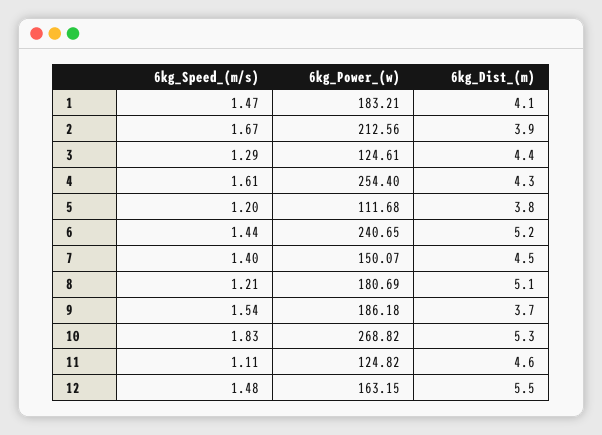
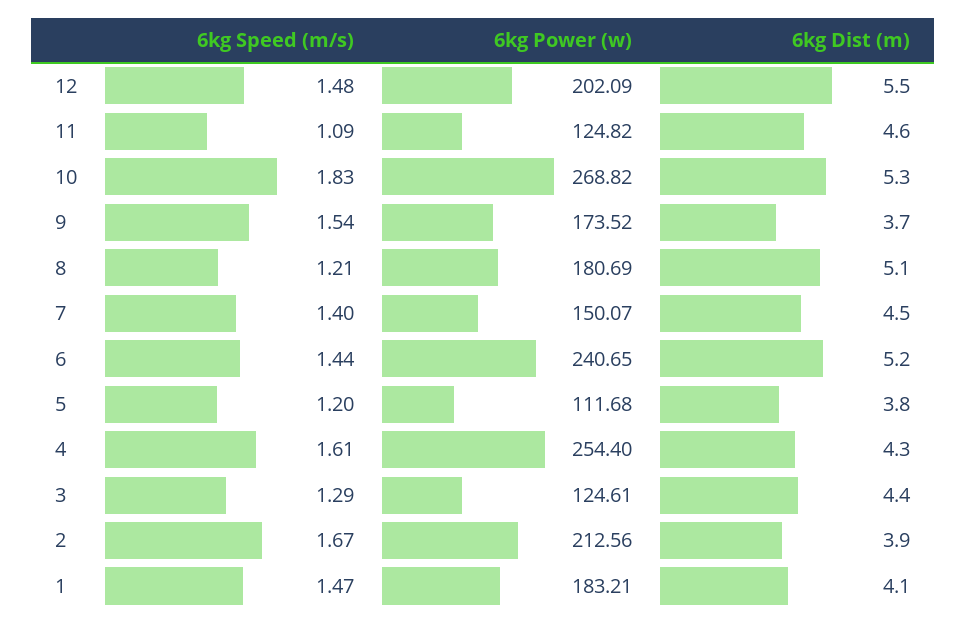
6kg_Power_(w), 9: 186.18 -> 173.52
6kg_Speed_(m/s), 11: 1.11 -> 1.09
6kg_Power_(w), 12: 163.15 -> 202.09

